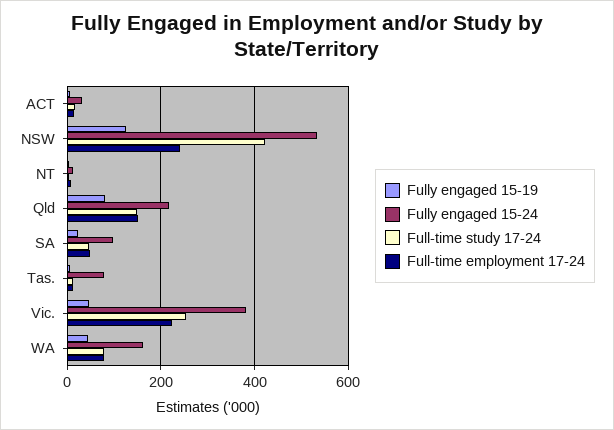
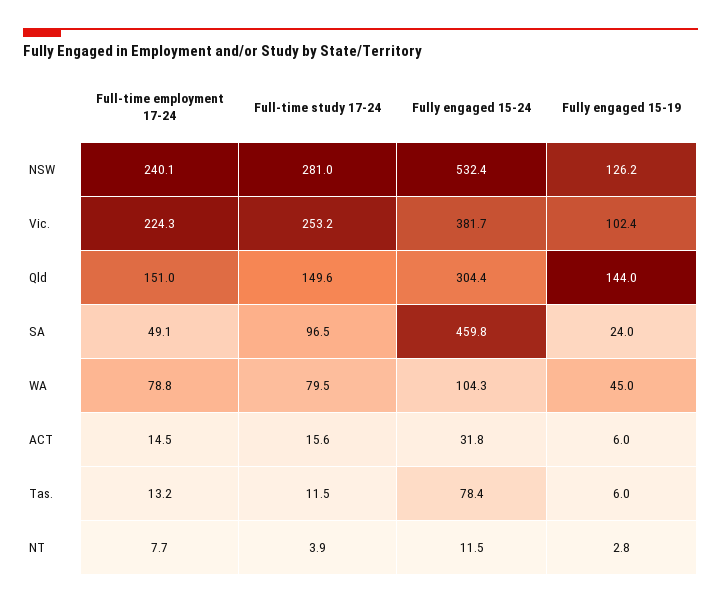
Full-time study 17-24, NSW: 420 -> 281
Fully engaged 15-19, Qld: 80 -> 144
Fully engaged 15-24, Qld: 220 -> 304.4
Fully engaged 15-24, SA: 100 -> 459.8
Full-time study 17-24, SA: 40 -> 96.5
Fully engaged 15-19, Vic.: 40 -> 102.4
Fully engaged 15-24, WA: 160 -> 104.3

